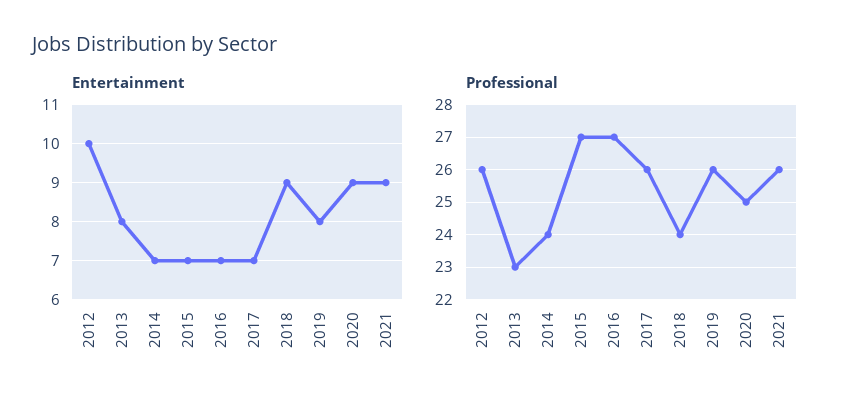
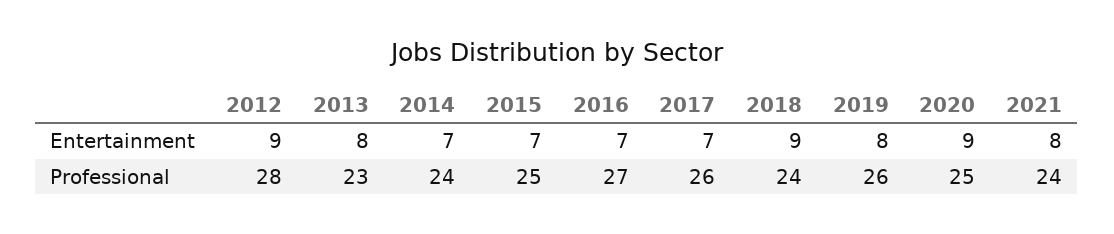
Entertainment, 2012: 10 -> 9
Entertainment, 2021: 9 -> 8
Professional, 2012: 26 -> 28
Professional, 2015: 27 -> 25
Professional, 2021: 26 -> 24

